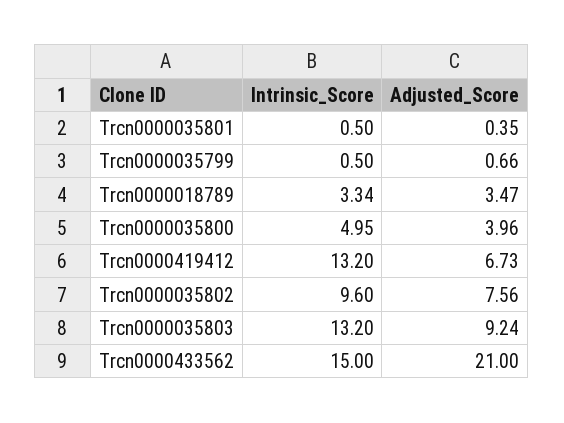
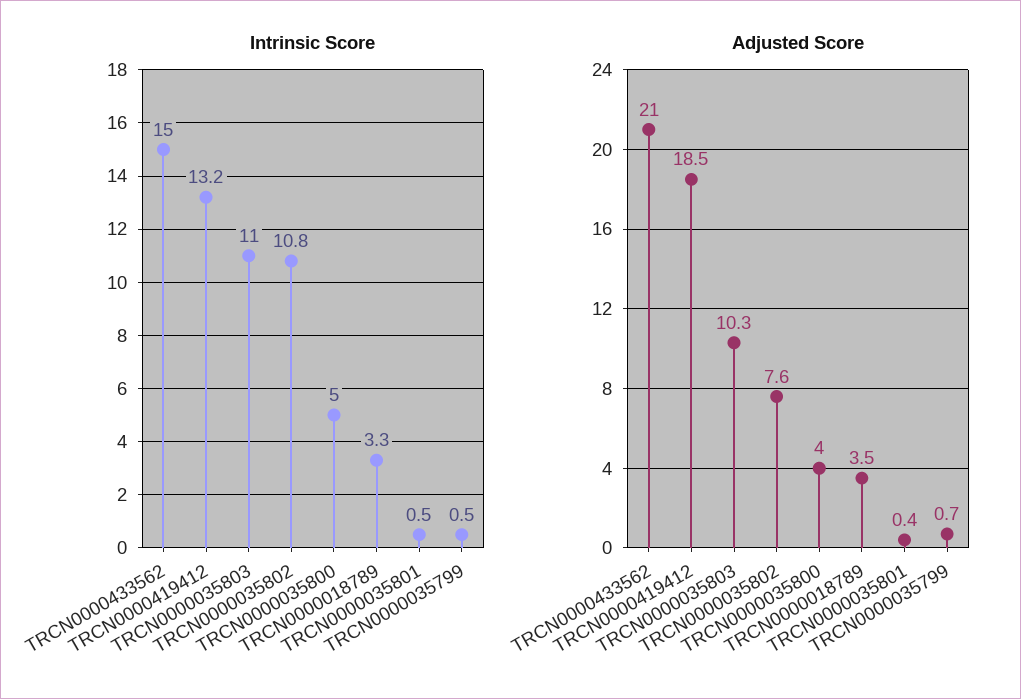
Adjusted_Score, Trcn0000419412: 6.73 -> 18.5
Intrinsic_Score, Trcn0000035802: 9.6 -> 10.8
Intrinsic_Score, Trcn0000035803: 13.2 -> 11
Adjusted_Score, Trcn0000035803: 9.24 -> 10.3

